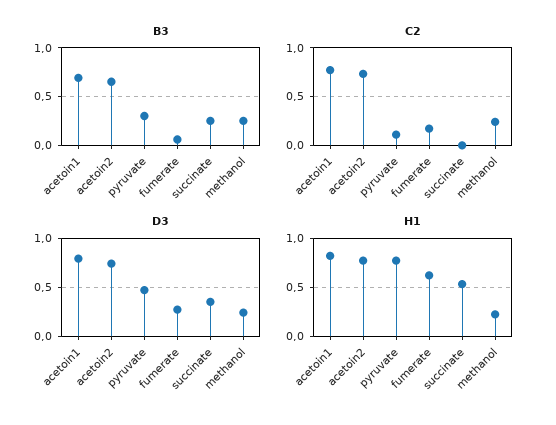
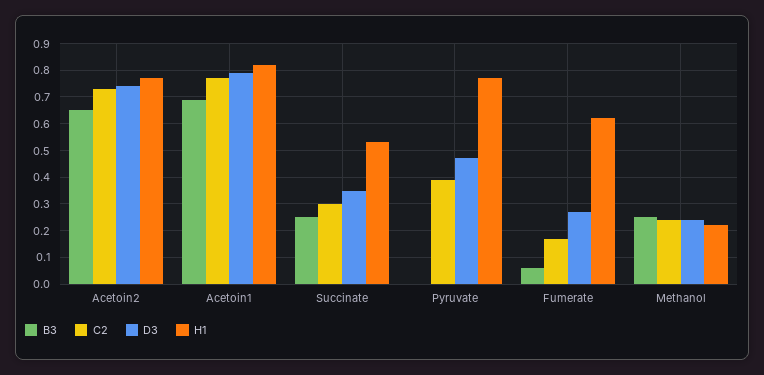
B3, pyruvate: 0.3 -> 0
C2, pyruvate: 0.1 -> 0.4
C2, succinate: 0 -> 0.3

